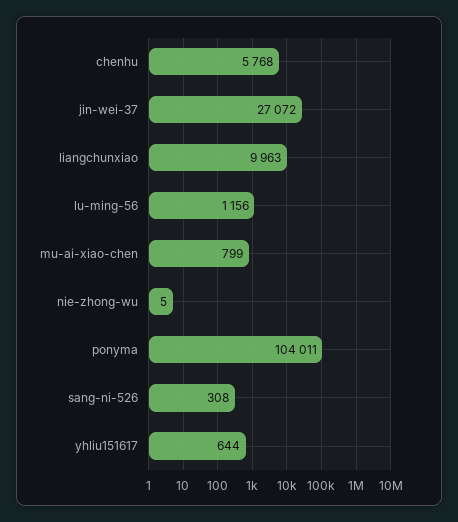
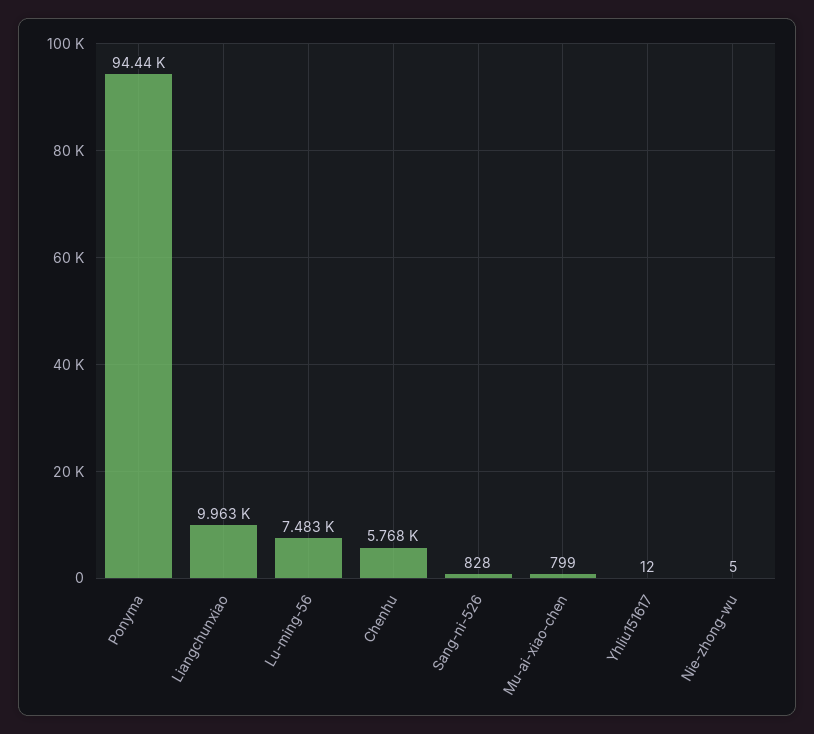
jin-wei-37: 27072 -> none
lu-ming-56: 1156 -> 7483
ponyma: 104011 -> 94440
sang-ni-526: 308 -> 828
yhliu151617: 644 -> 12

